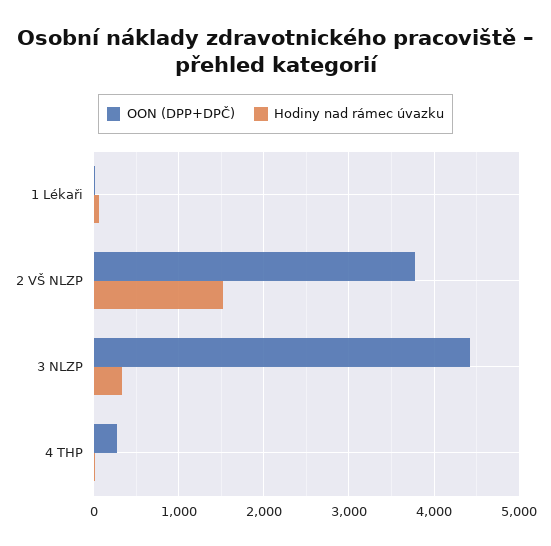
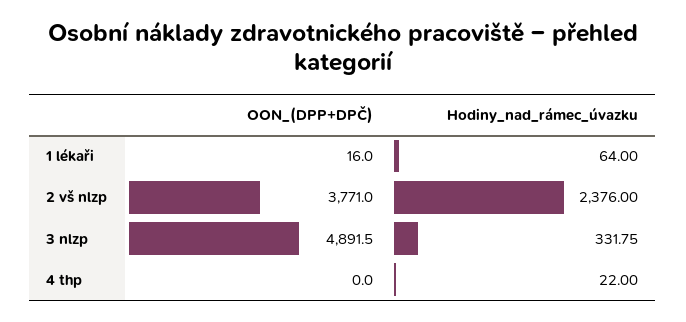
Hodiny nad rámec úvazku, 2 VŠ NLZP: 1500 -> 2376
OON (DPP+DPČ), 3 NLZP: 4400 -> 4891.5
OON (DPP+DPČ), 4 THP: 300 -> 0

